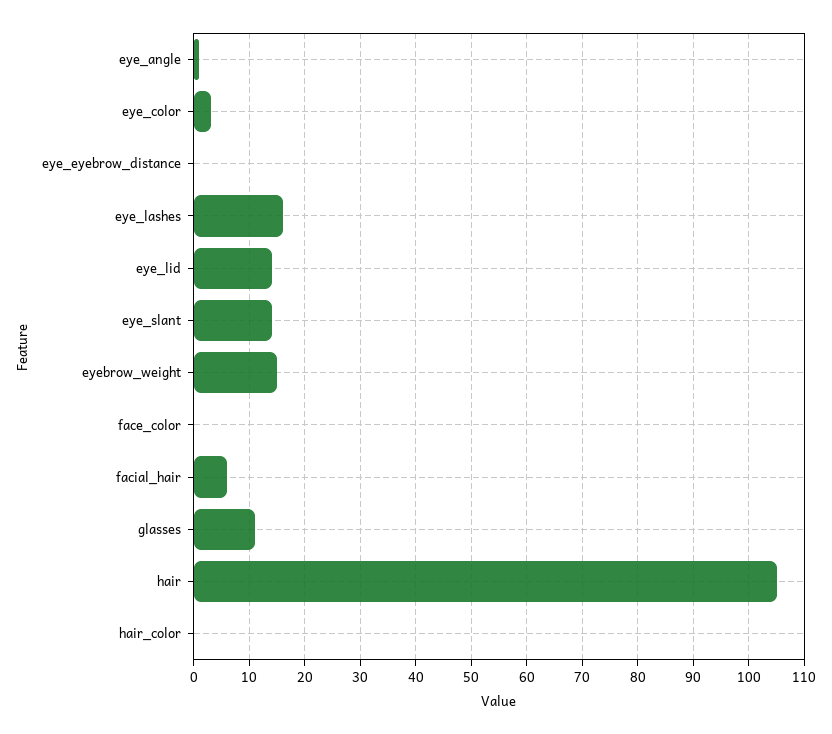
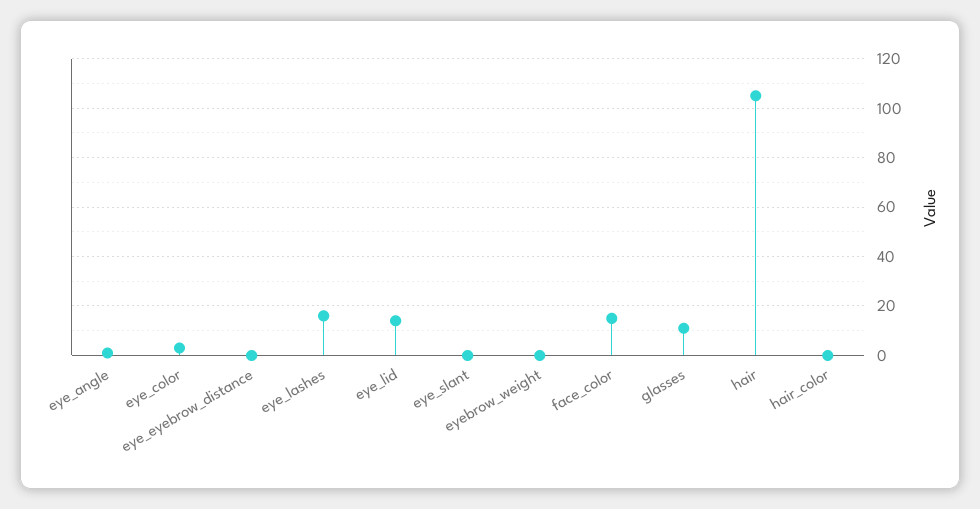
eye_slant: 15 -> 0
eyebrow_weight: 15 -> 0
face_color: 0 -> 15
facial_hair: 5 -> none

